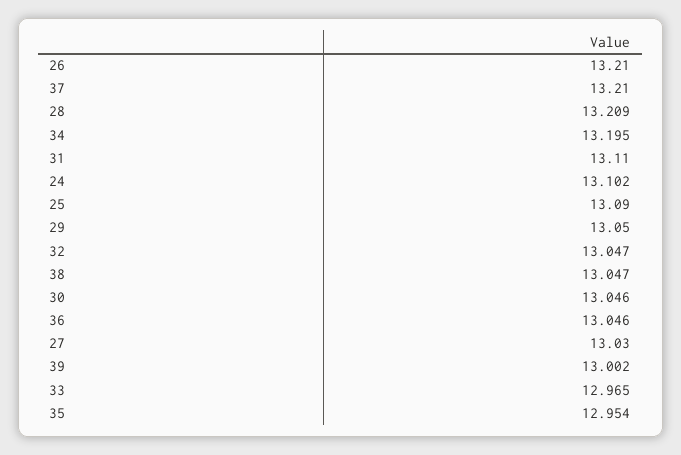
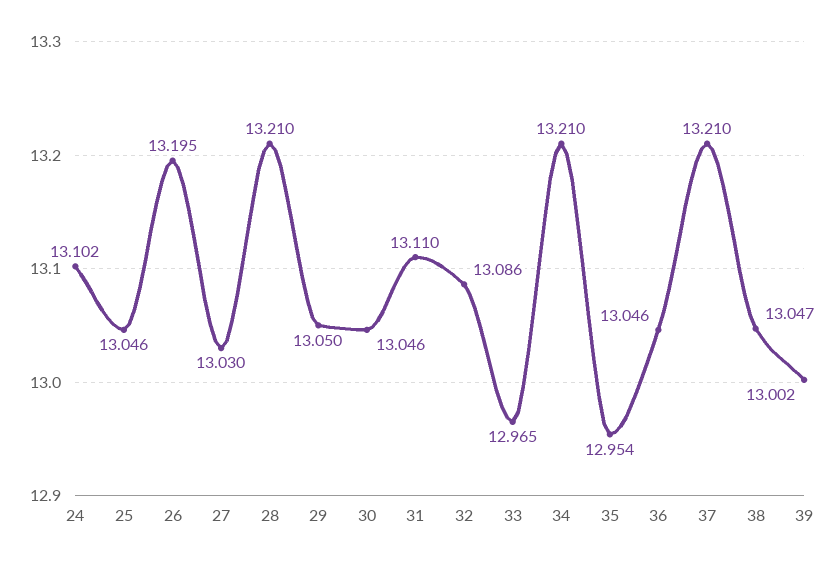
26: 13.21 -> 13.195
28: 13.209 -> 13.21
34: 13.195 -> 13.21
25: 13.09 -> 13.046
32: 13.047 -> 13.086

